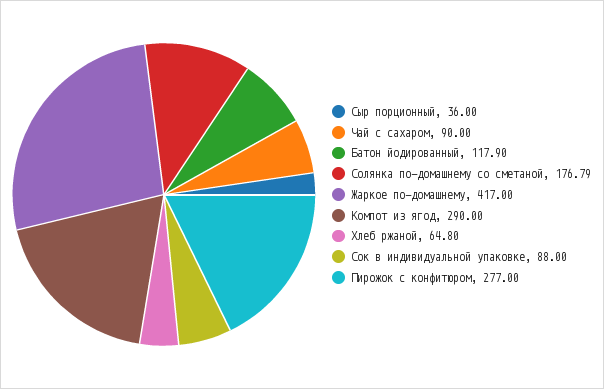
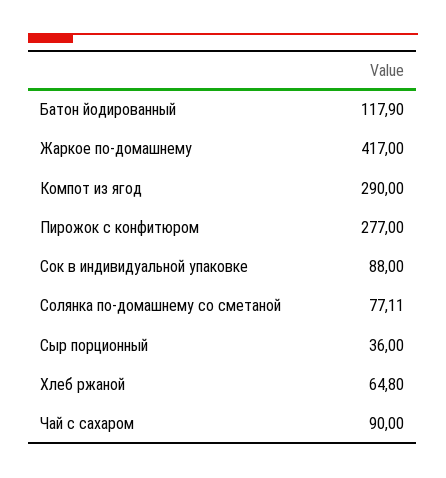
Солянка по-домашнему со сметаной: 176.79 -> 77.11

